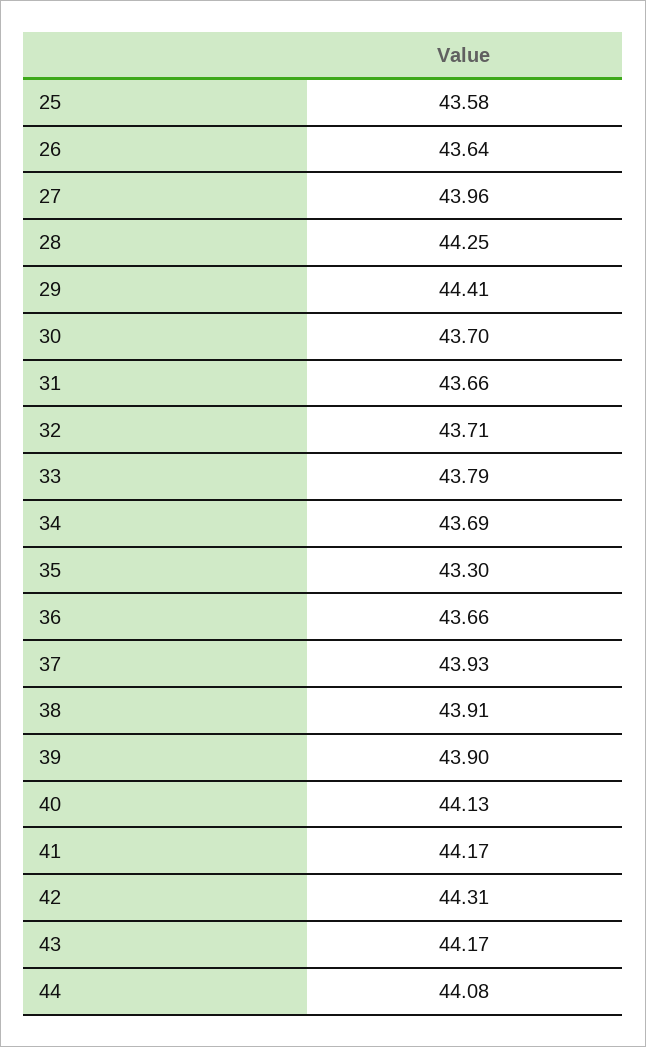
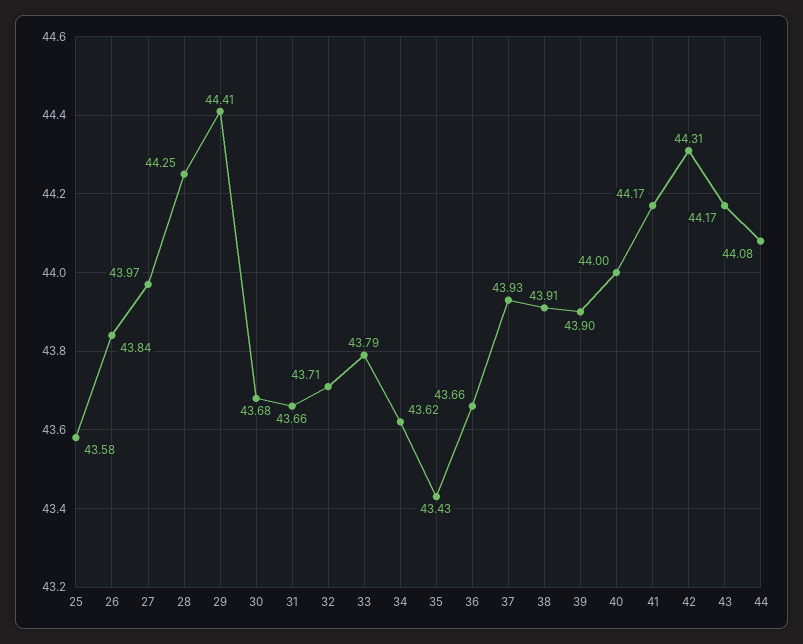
26: 43.64 -> 43.84
27: 43.96 -> 43.97
30: 43.7 -> 43.68
34: 43.69 -> 43.62
35: 43.3 -> 43.43
40: 44.13 -> 44

